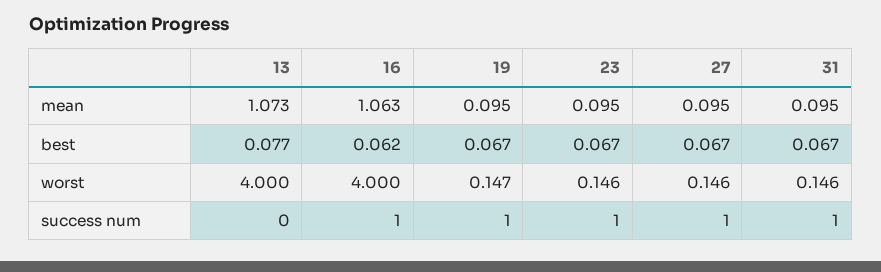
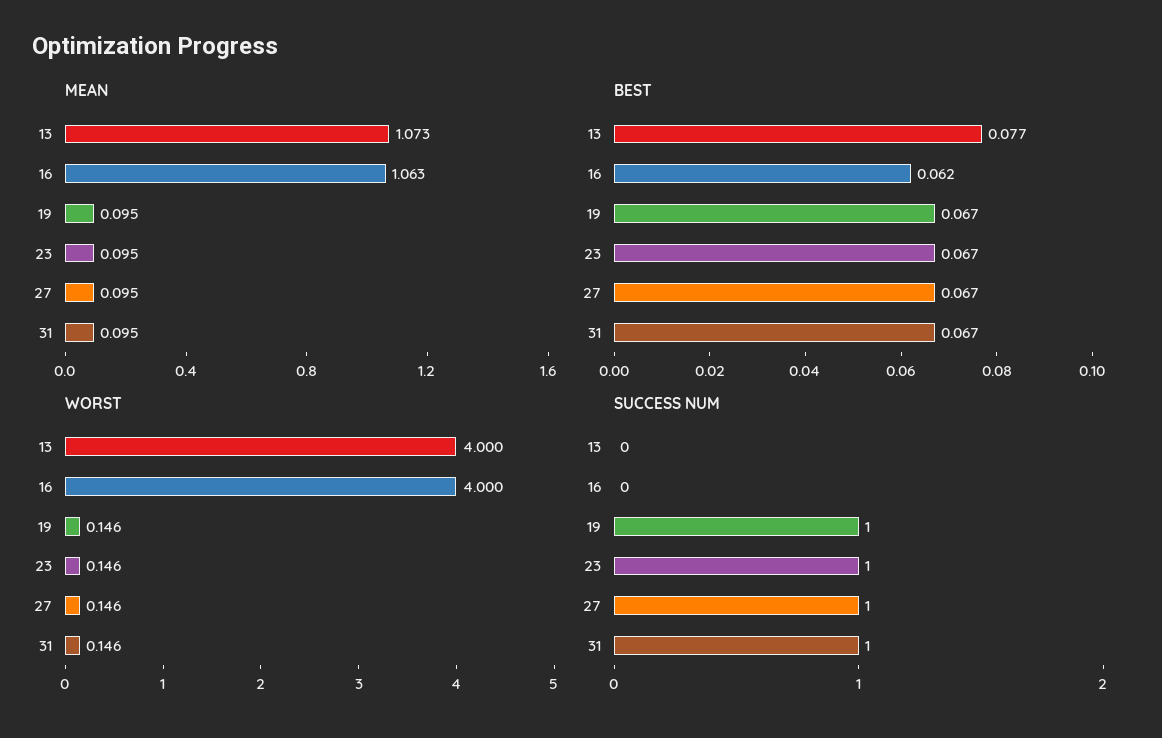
worst, 19: 0.147 -> 0.146
success num, 16: 1 -> 0

